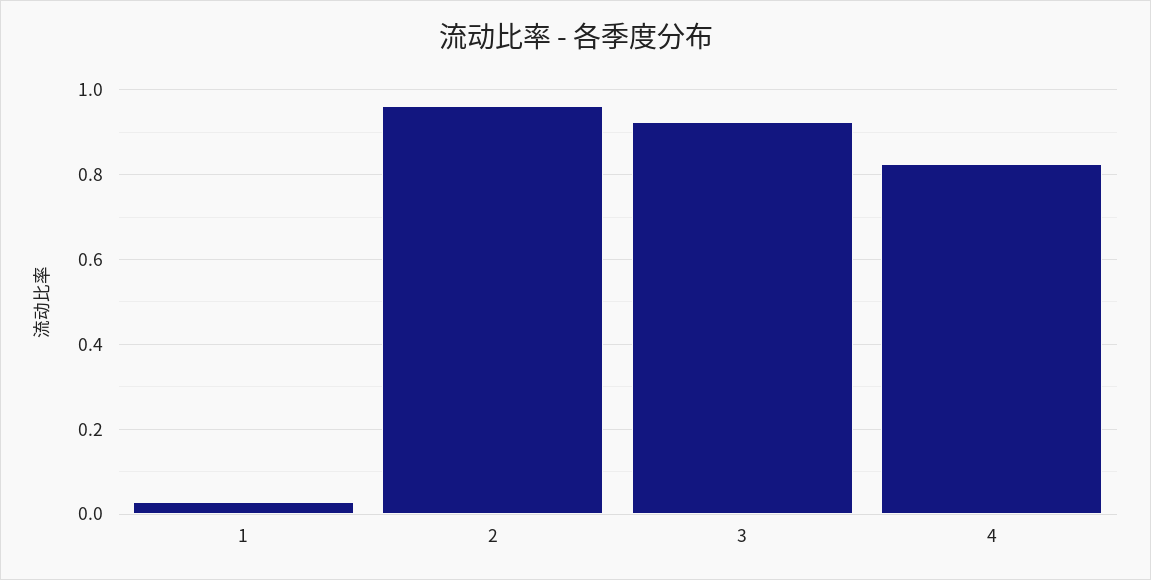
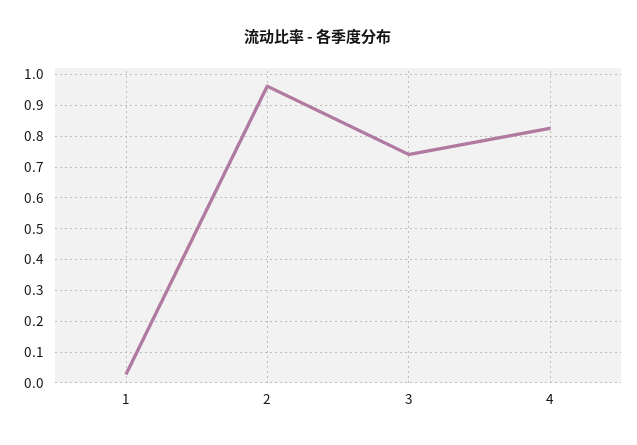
3: 0.92 -> 0.74

